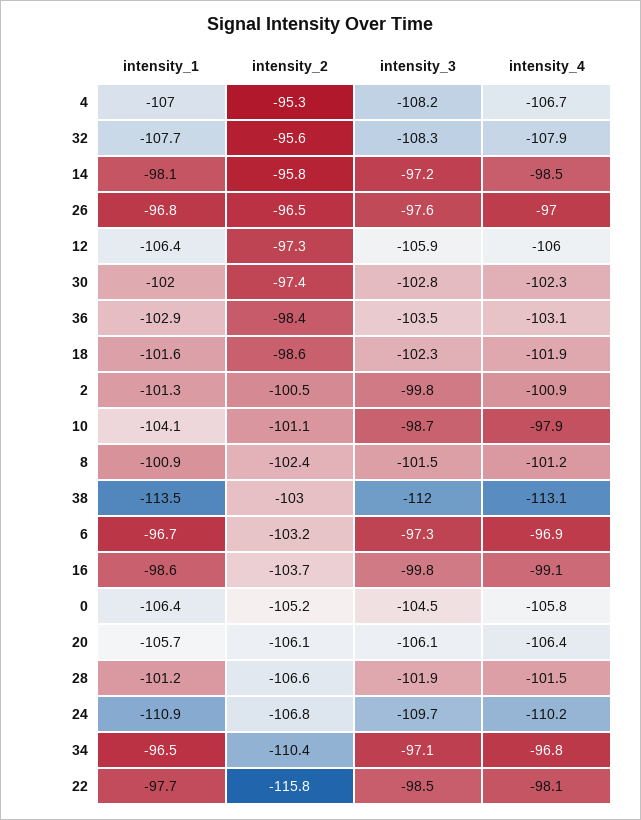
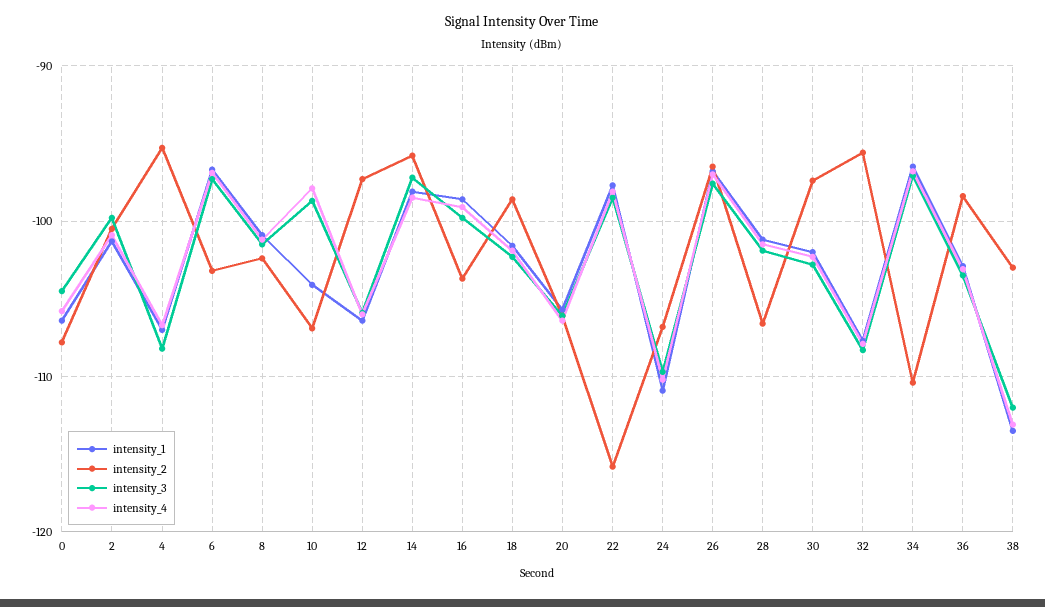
intensity_2, 10: -101.1 -> -107
intensity_2, 0: -105.2 -> -108

